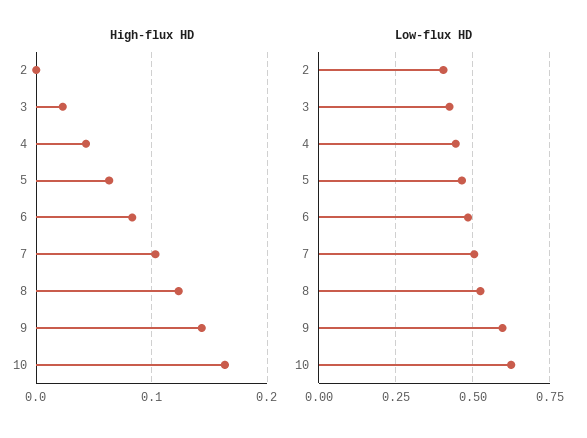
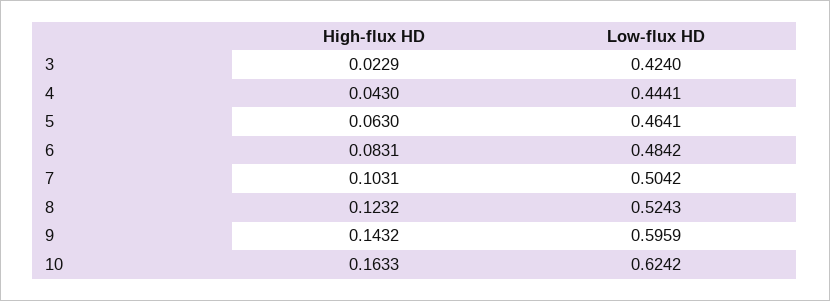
High-flux HD, 2: 0 -> none
Low-flux HD, 2: 0.4 -> none

